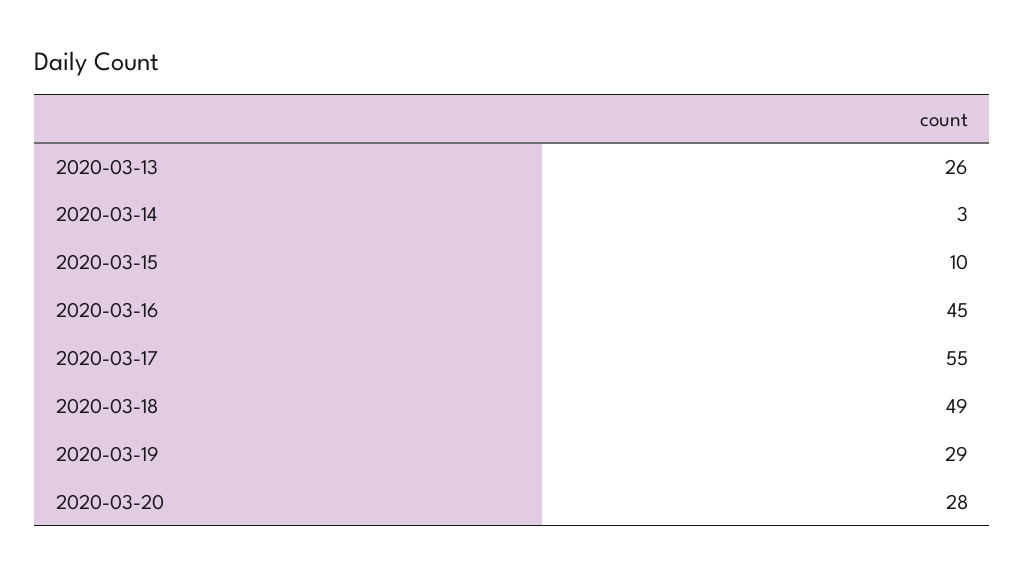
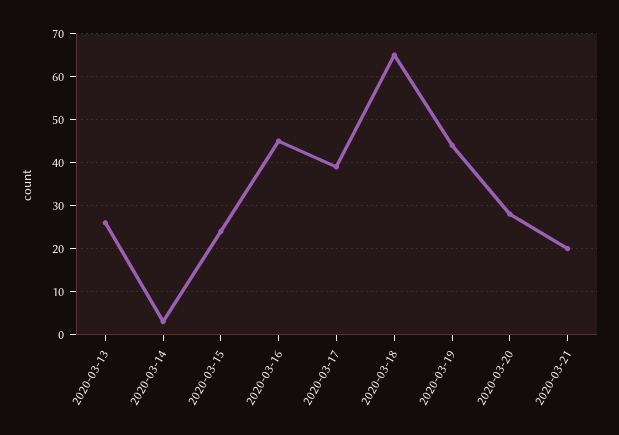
2020-03-15: 10 -> 25
2020-03-17: 55 -> 40
2020-03-18: 49 -> 65
2020-03-19: 29 -> 45
2020-03-21: none -> 20

